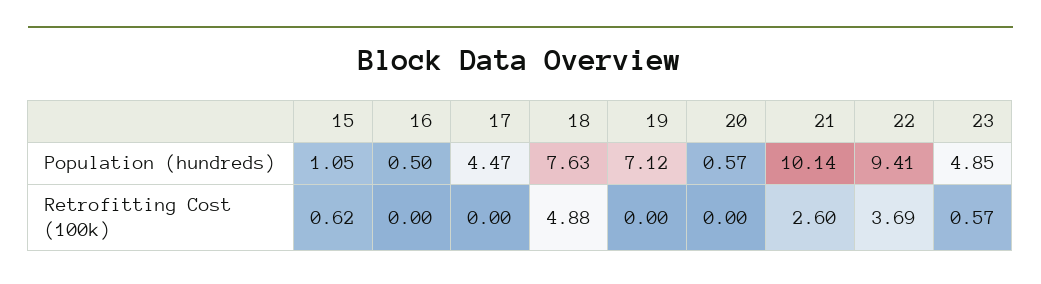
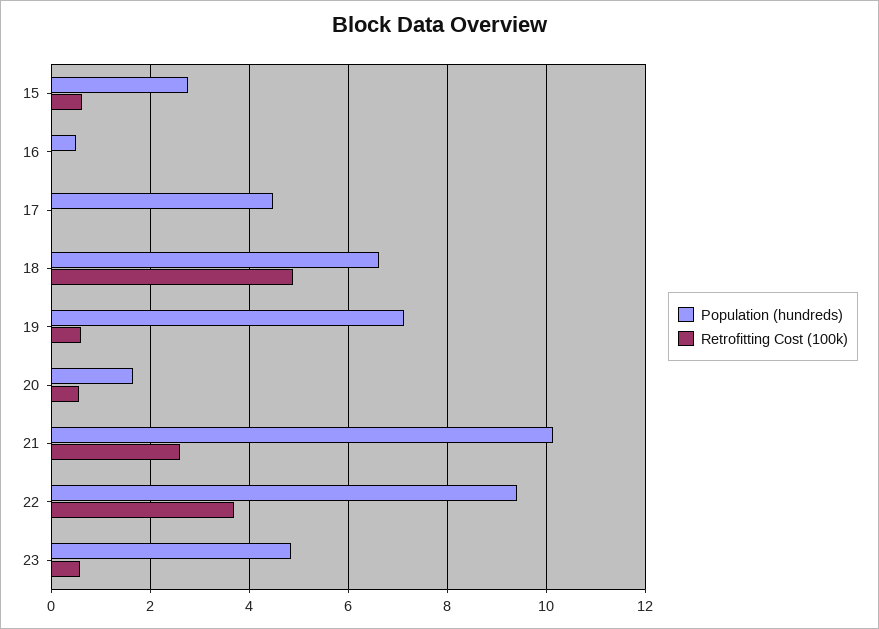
Population (hundreds), 15: 1.05 -> 2.8
Population (hundreds), 18: 7.63 -> 6.6
Population (hundreds), 20: 0.57 -> 1.6
Retrofitting Cost (100k), 19: 0 -> 0.6
Retrofitting Cost (100k), 20: 0 -> 0.6

